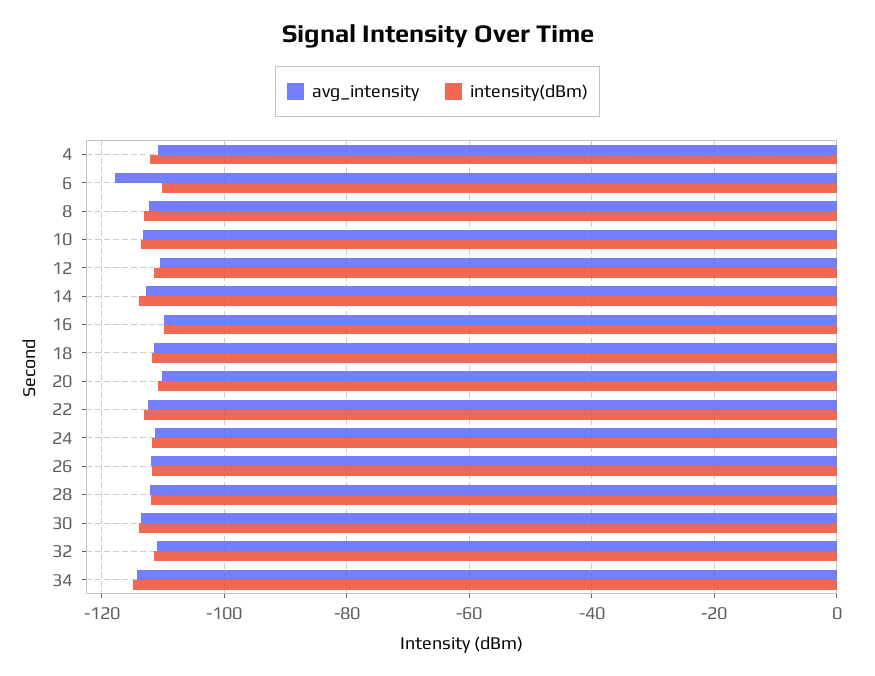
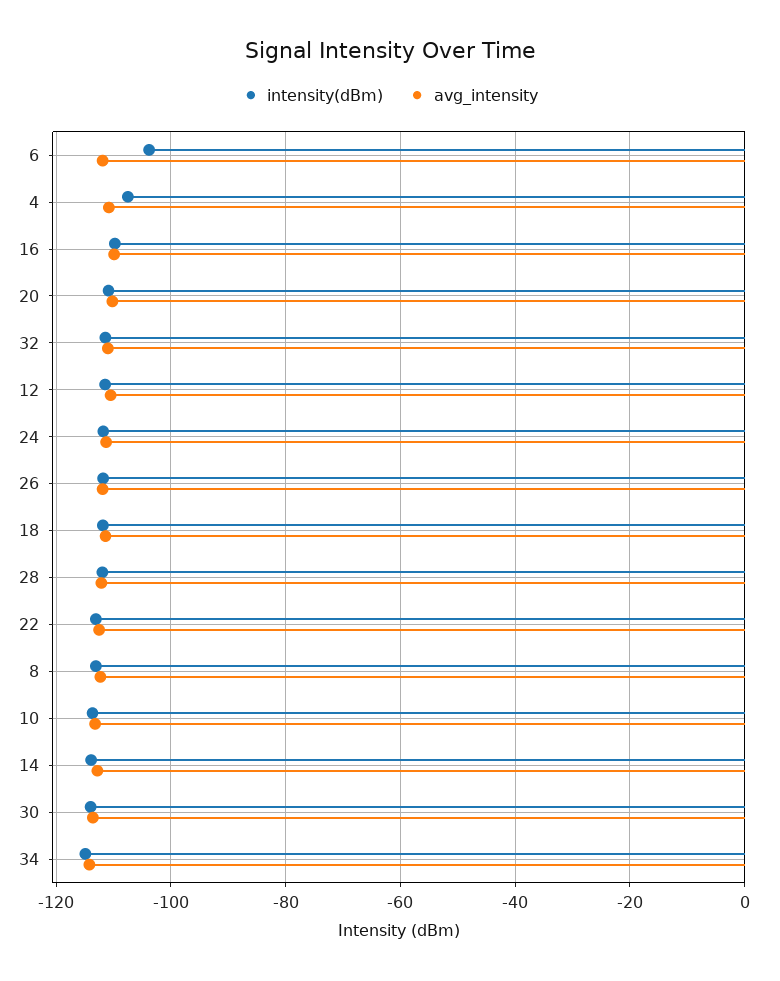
intensity(dBm), 4: -112 -> -108
avg_intensity, 6: -118 -> -112
intensity(dBm), 6: -110 -> -104

